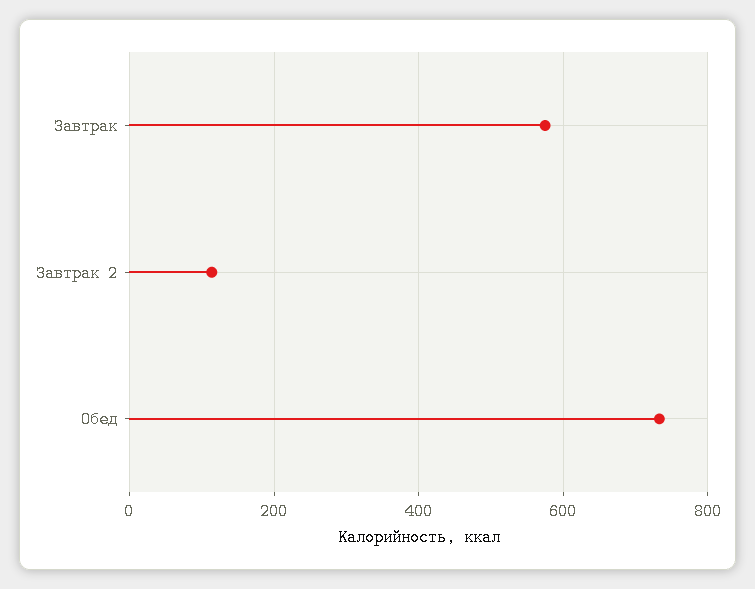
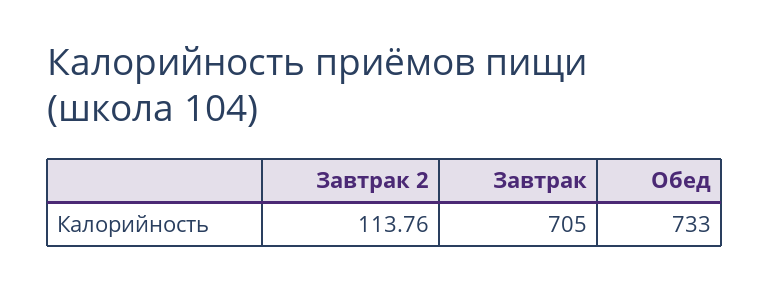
Завтрак: 580 -> 705

